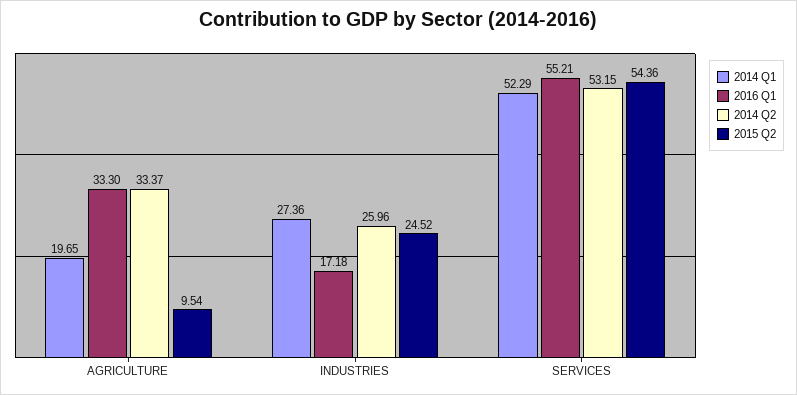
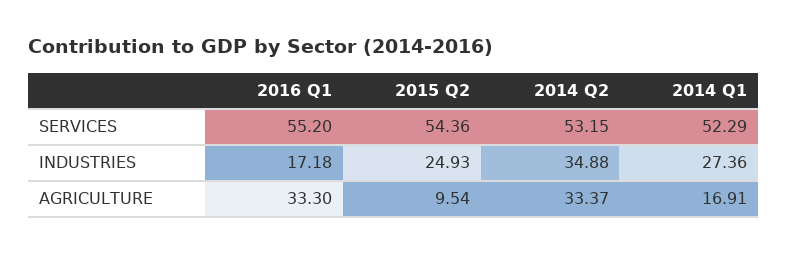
2014 Q1, AGRICULTURE: 19.65 -> 16.91
2014 Q2, INDUSTRIES: 25.96 -> 34.88
2015 Q2, INDUSTRIES: 24.52 -> 24.93
2016 Q1, SERVICES: 55.21 -> 55.2

